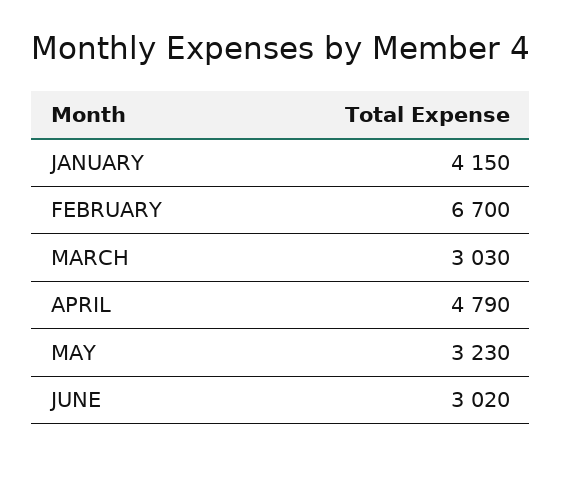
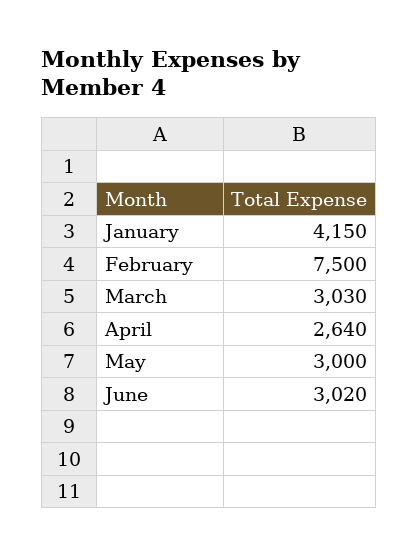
FEBRUARY: 6700 -> 7500
APRIL: 4790 -> 2640
MAY: 3230 -> 3000

